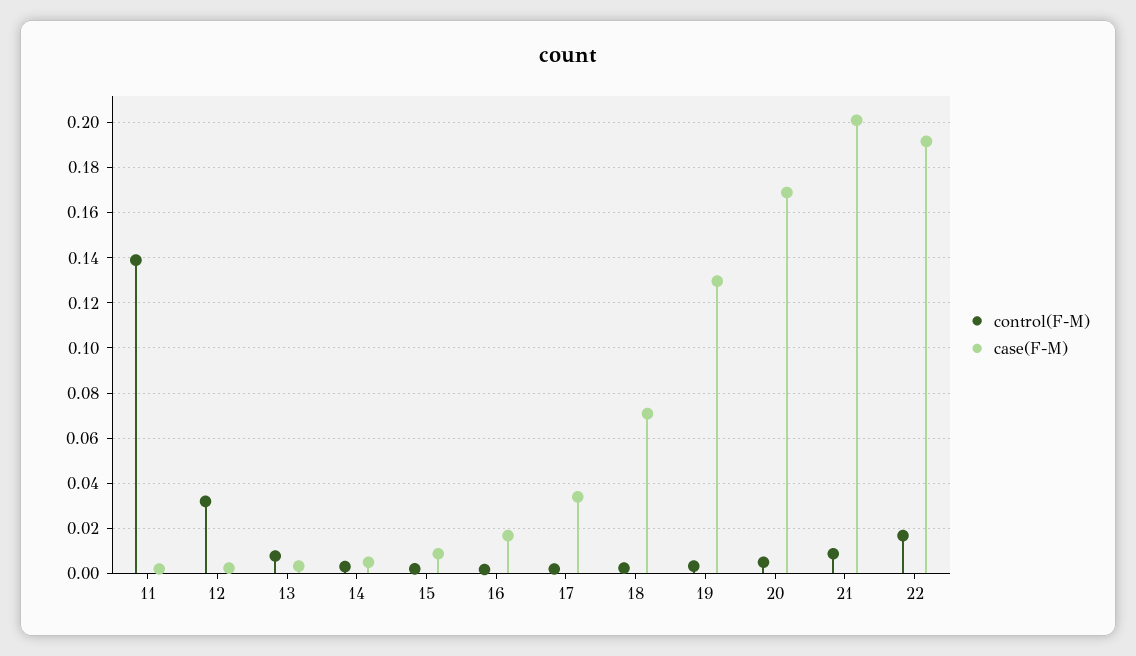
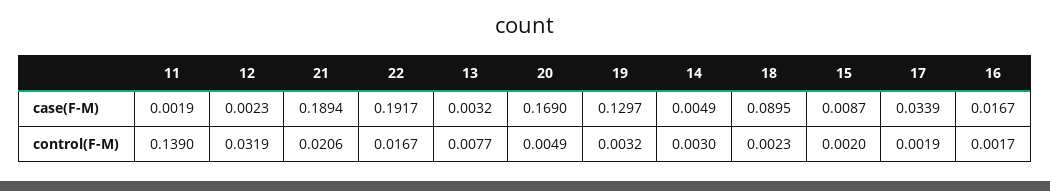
case(F-M), 18: 0.07 -> 0.0895
control(F-M), 21: 0.01 -> 0.0206
case(F-M), 21: 0.2 -> 0.1894

